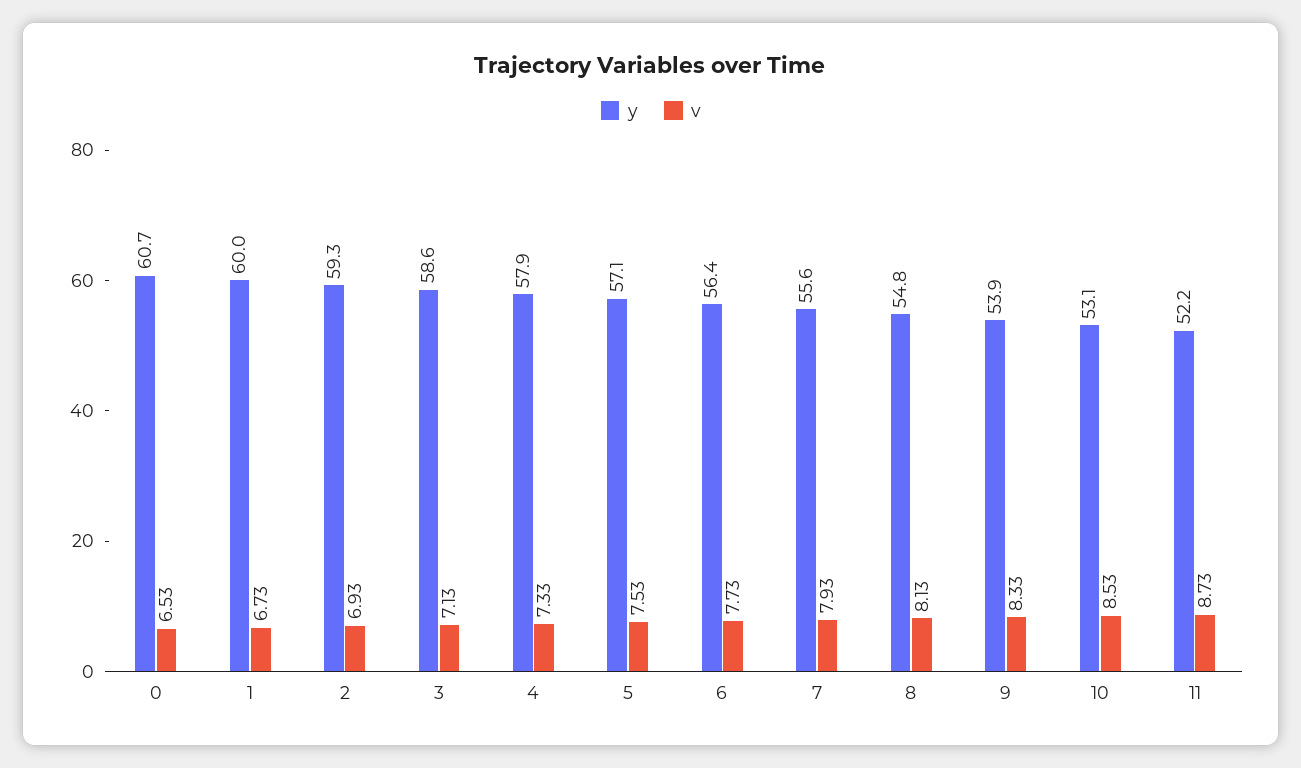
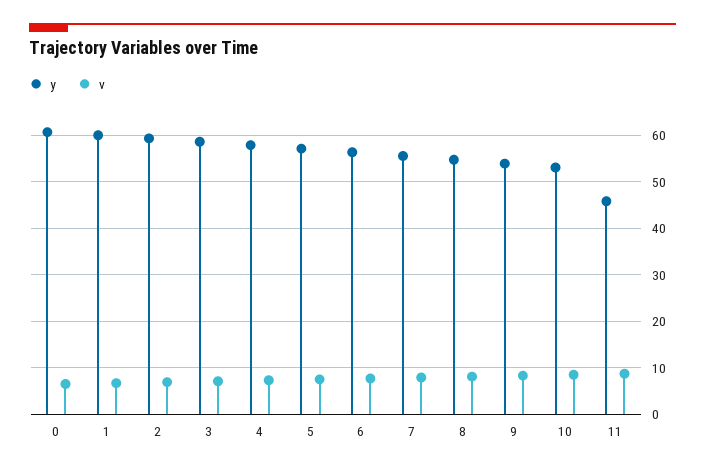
y, 11: 52.2 -> 46

